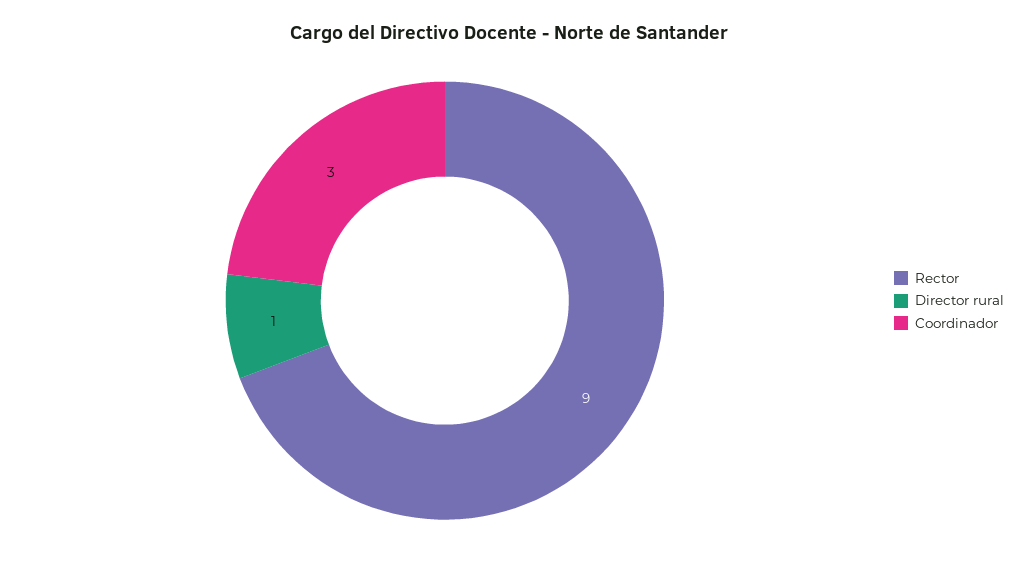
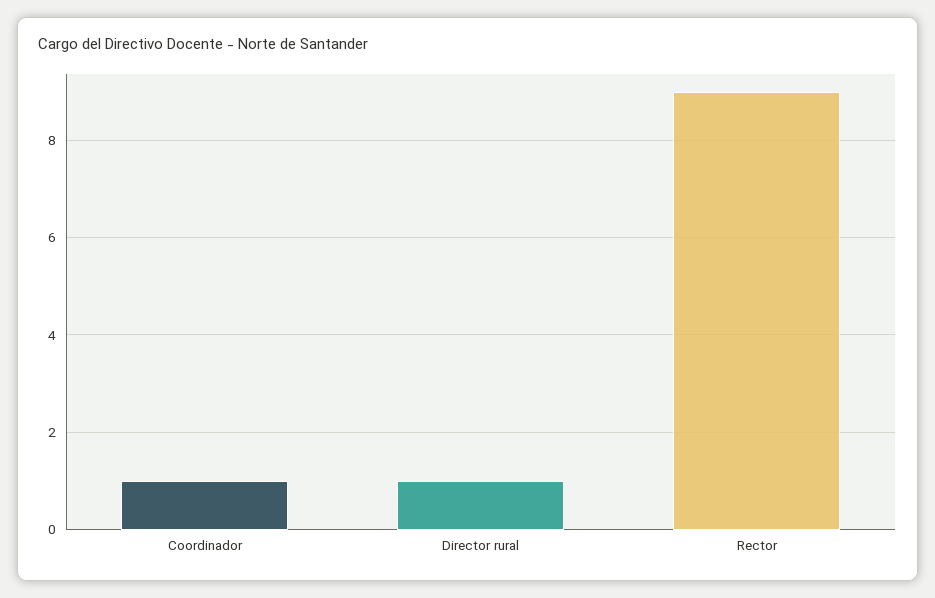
Coordinador: 3 -> 1

